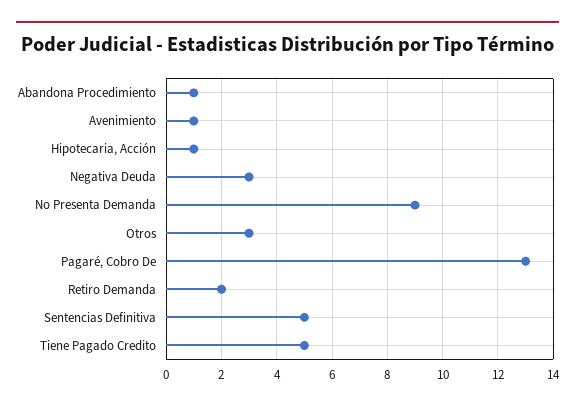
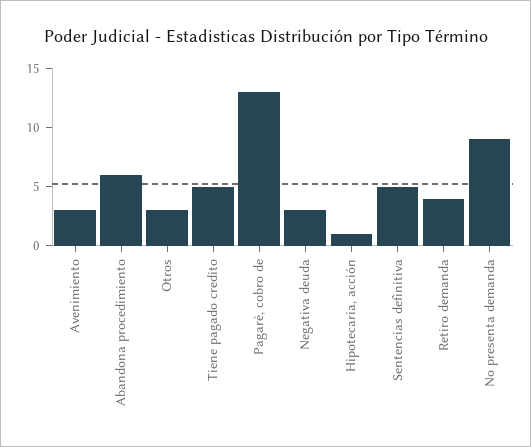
Abandona Procedimiento: 1 -> 6
Avenimiento: 1 -> 3
Retiro Demanda: 2 -> 4

